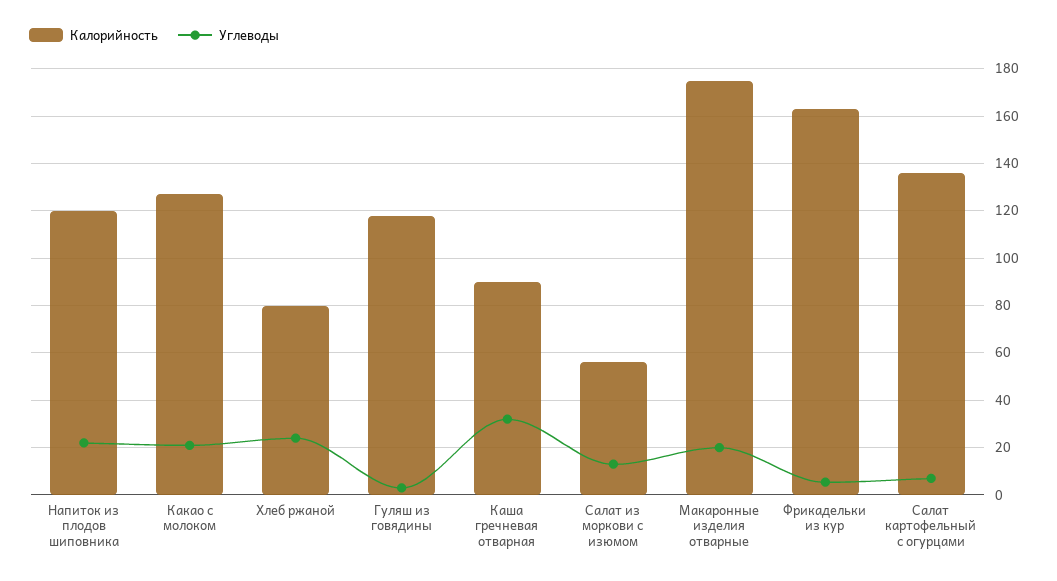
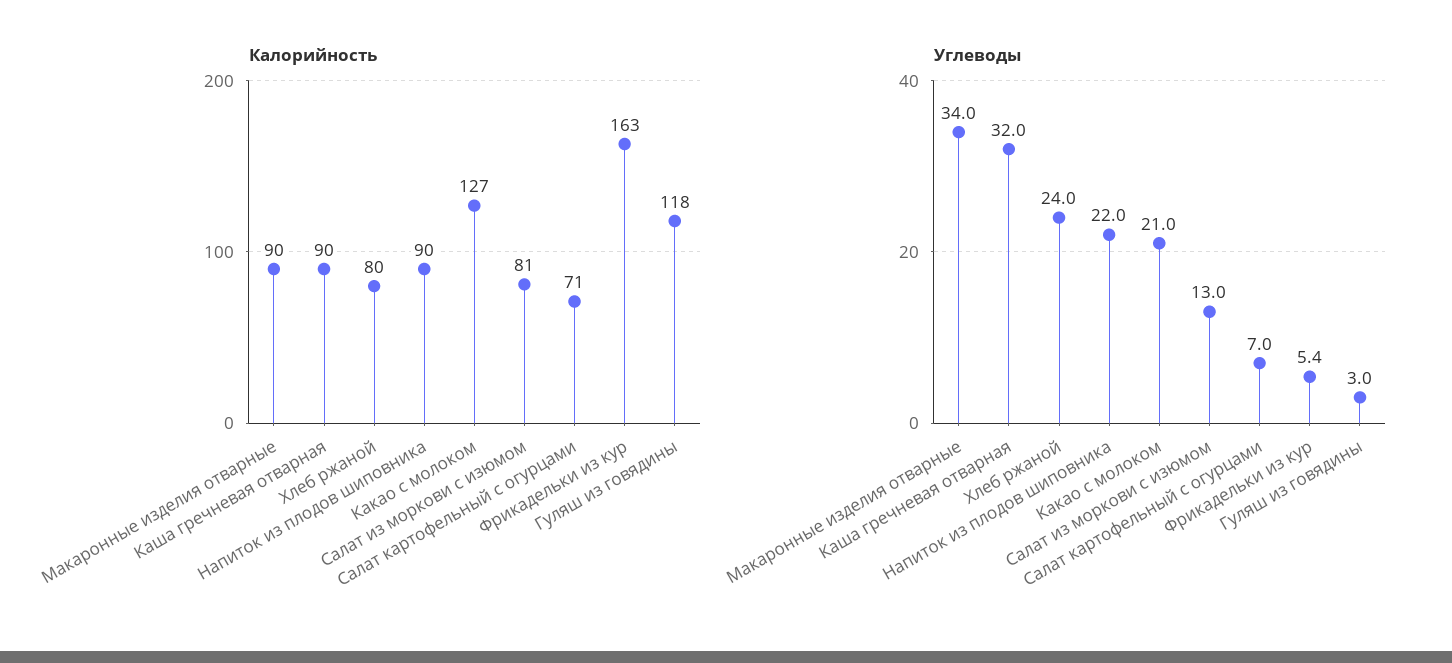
Калорийность, Напиток из плодов шиповника: 120 -> 90
Калорийность, Салат из моркови с изюмом: 55 -> 81
Калорийность, Макаронные изделия отварные: 175 -> 90
Углеводы, Макаронные изделия отварные: 20 -> 34
Калорийность, Салат картофельный с огурцами: 135 -> 71

